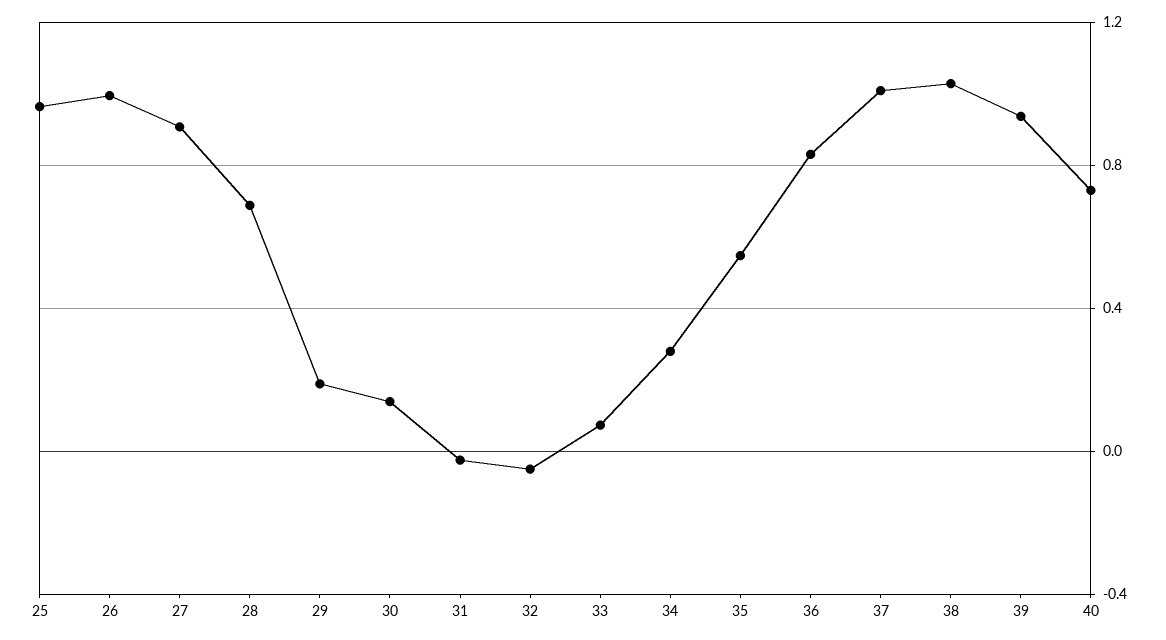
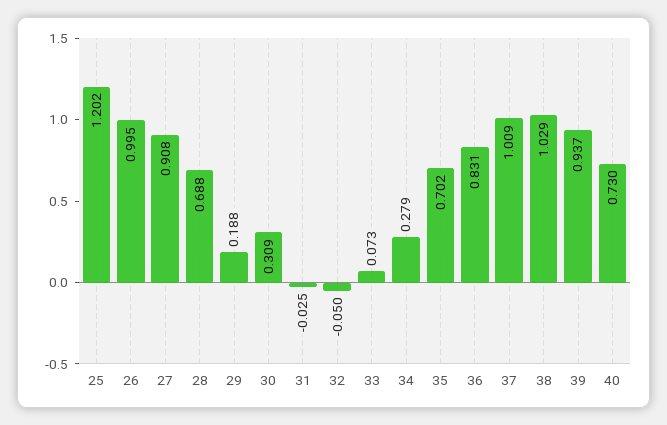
25: 0.95 -> 1.202
30: 0.15 -> 0.309
35: 0.55 -> 0.702

